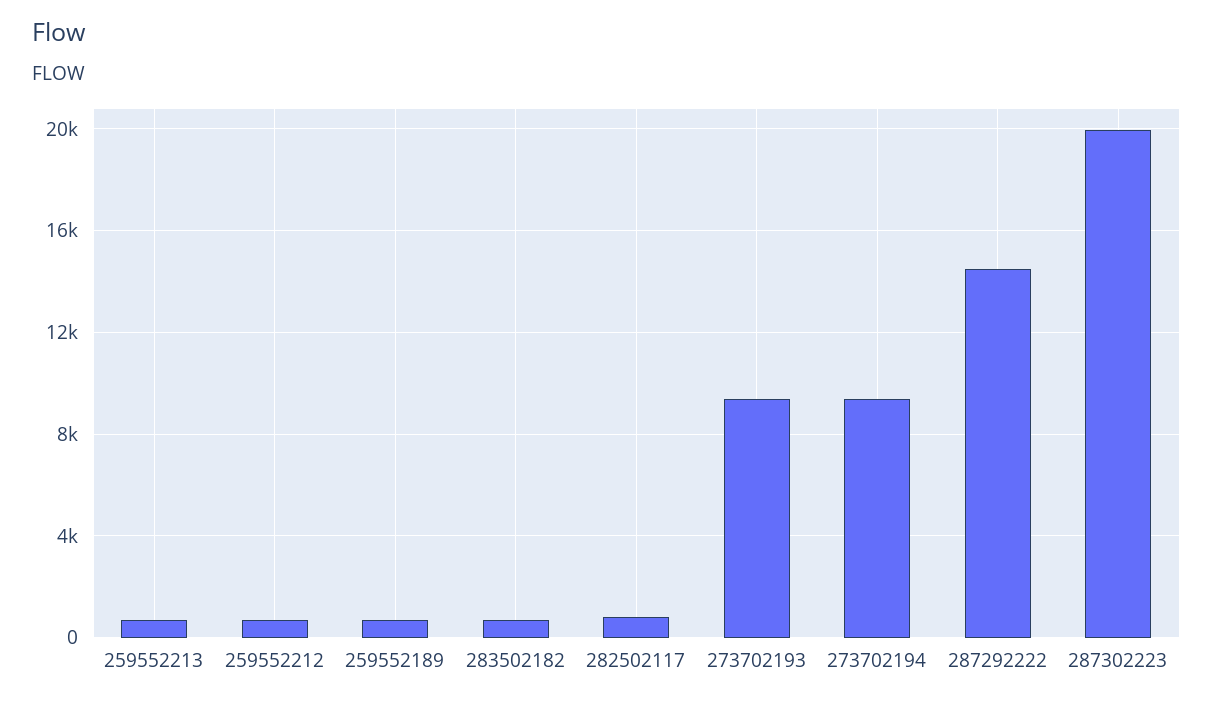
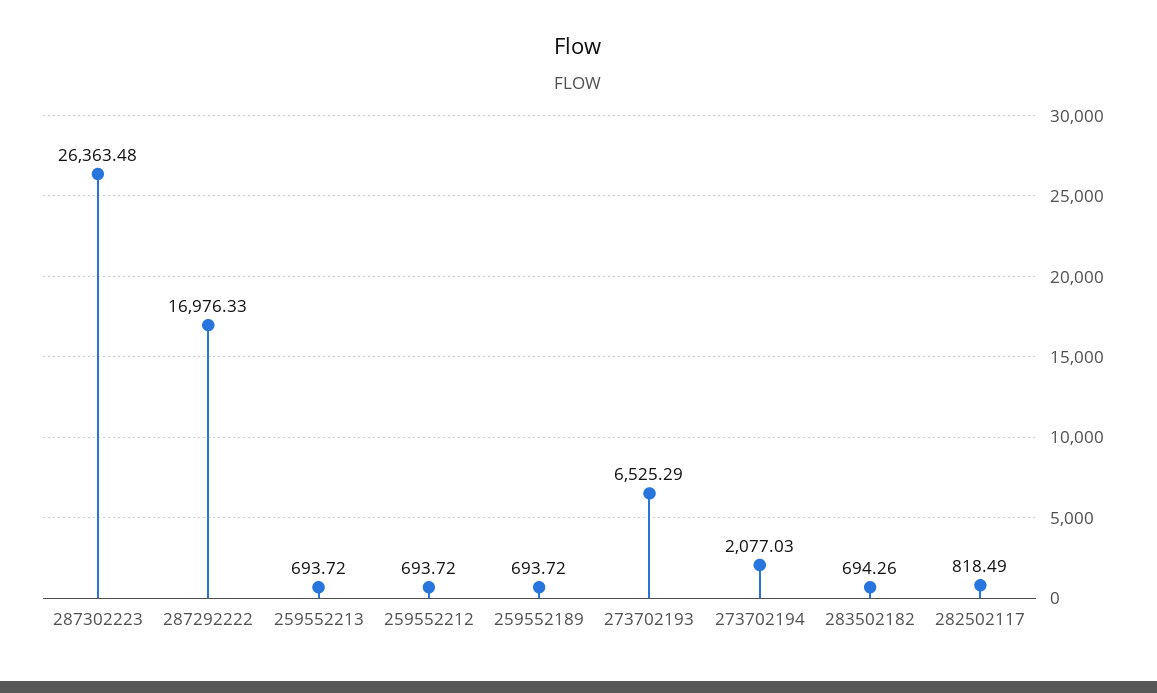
273702193: 9500 -> 6525.29
273702194: 9500 -> 2077.03
287292222: 14500 -> 16976.33
287302223: 20000 -> 26363.48

